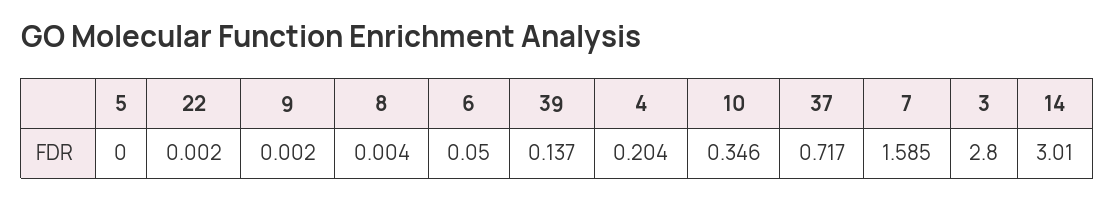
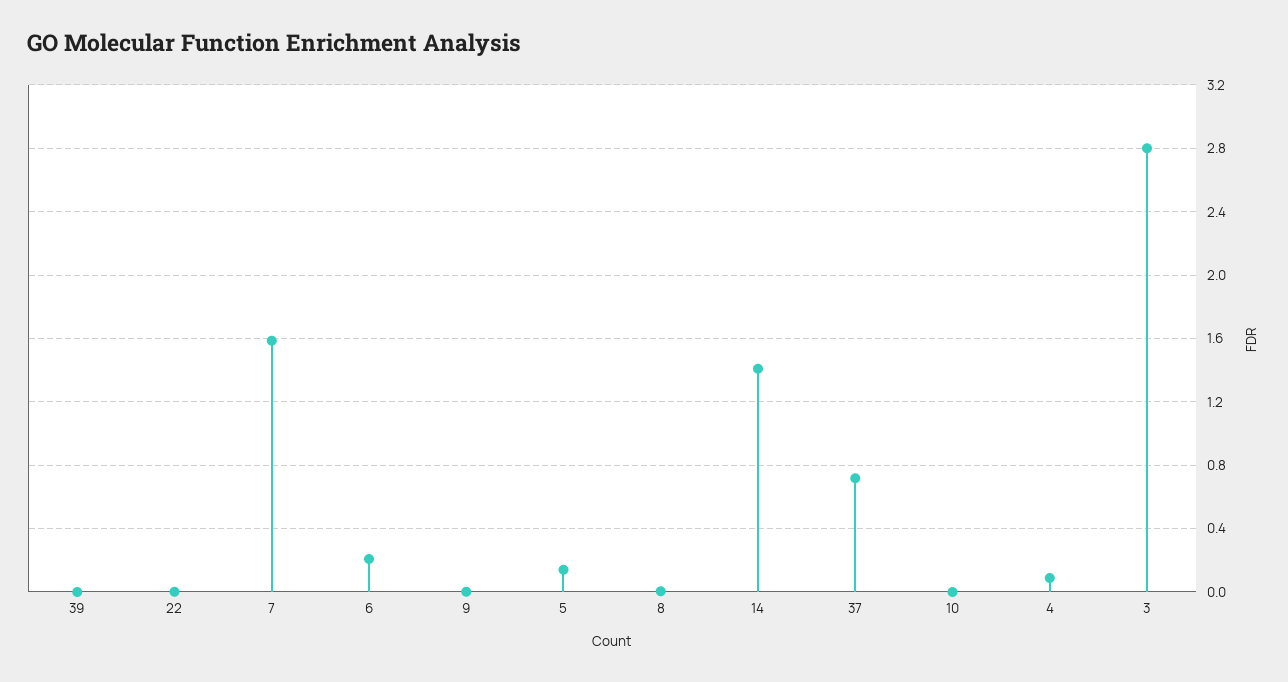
5: 0 -> 0.15
6: 0.05 -> 0.2
39: 0.137 -> 0
4: 0.204 -> 0.1
10: 0.346 -> 0
14: 3.01 -> 1.4

